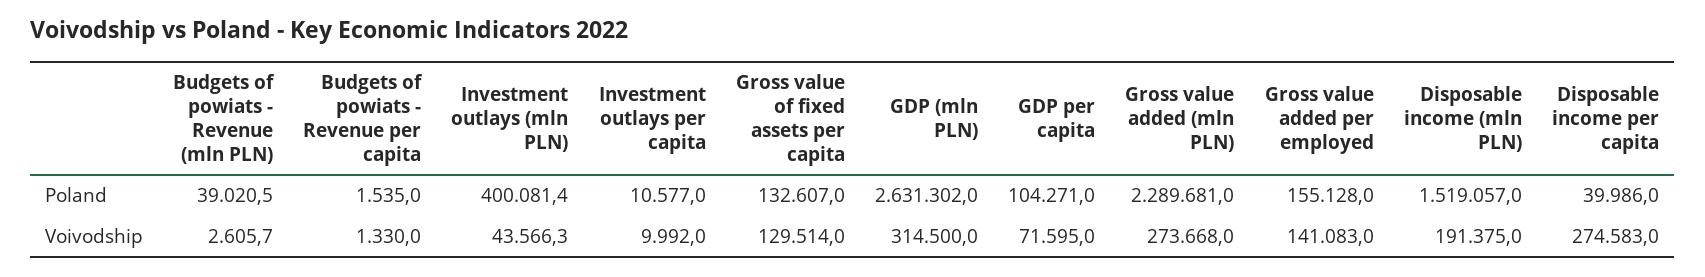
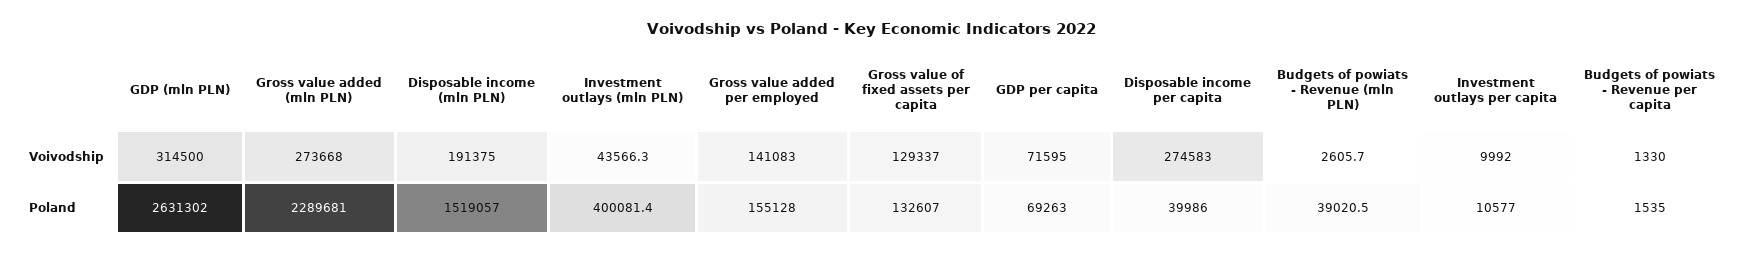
GDP per capita, Poland: 104271 -> 69263
Gross value of fixed assets per capita, Voivodship: 129514 -> 129337

